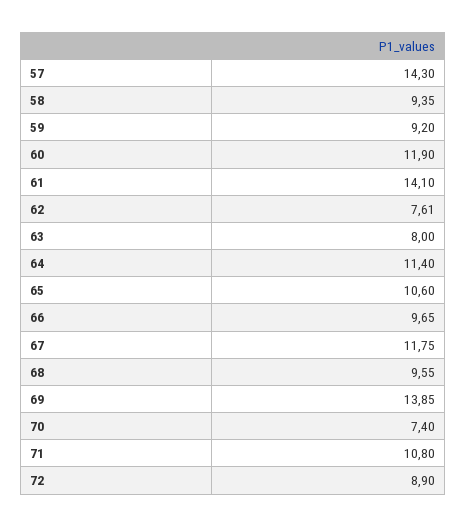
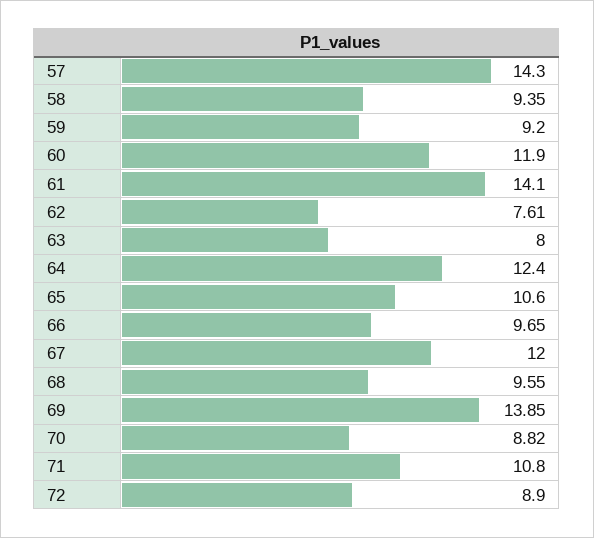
64: 11.4 -> 12.4
67: 11.75 -> 12
70: 7.4 -> 8.82

